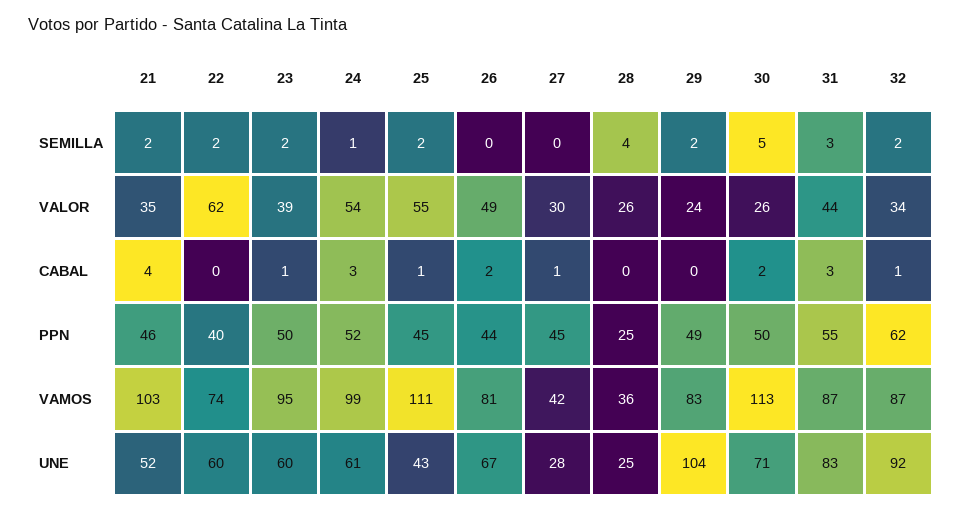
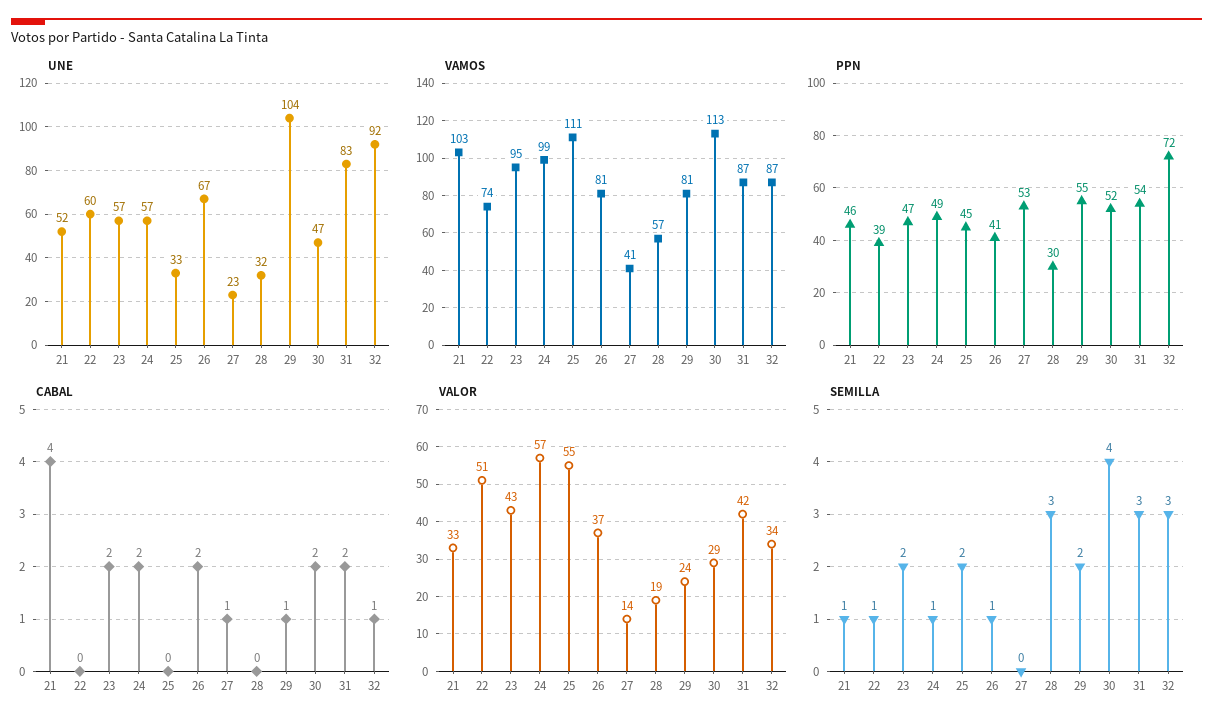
SEMILLA, 21: 2 -> 1
SEMILLA, 22: 2 -> 1
SEMILLA, 26: 0 -> 1
SEMILLA, 28: 4 -> 3
SEMILLA, 30: 5 -> 4
SEMILLA, 32: 2 -> 3
VALOR, 21: 35 -> 33
VALOR, 22: 62 -> 51
VALOR, 23: 39 -> 43
VALOR, 24: 54 -> 57
VALOR, 26: 49 -> 37
VALOR, 27: 30 -> 14
VALOR, 28: 26 -> 19
VALOR, 30: 26 -> 29
VALOR, 31: 44 -> 42
CABAL, 23: 1 -> 2
CABAL, 24: 3 -> 2
CABAL, 25: 1 -> 0
CABAL, 29: 0 -> 1
CABAL, 31: 3 -> 2
PPN, 22: 40 -> 39
PPN, 23: 50 -> 47
PPN, 24: 52 -> 49
PPN, 26: 44 -> 41
PPN, 27: 45 -> 53
PPN, 28: 25 -> 30
PPN, 29: 49 -> 55
PPN, 30: 50 -> 52
PPN, 31: 55 -> 54
PPN, 32: 62 -> 72
VAMOS, 27: 42 -> 41
VAMOS, 28: 36 -> 57
VAMOS, 29: 83 -> 81
UNE, 23: 60 -> 57
UNE, 24: 61 -> 57
UNE, 25: 43 -> 33
UNE, 27: 28 -> 23
UNE, 28: 25 -> 32
UNE, 30: 71 -> 47

